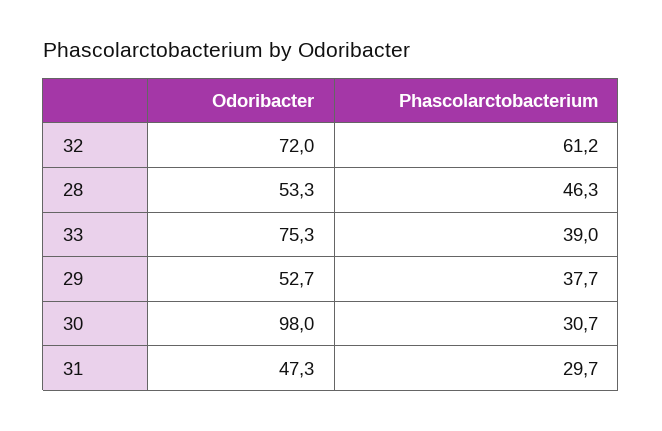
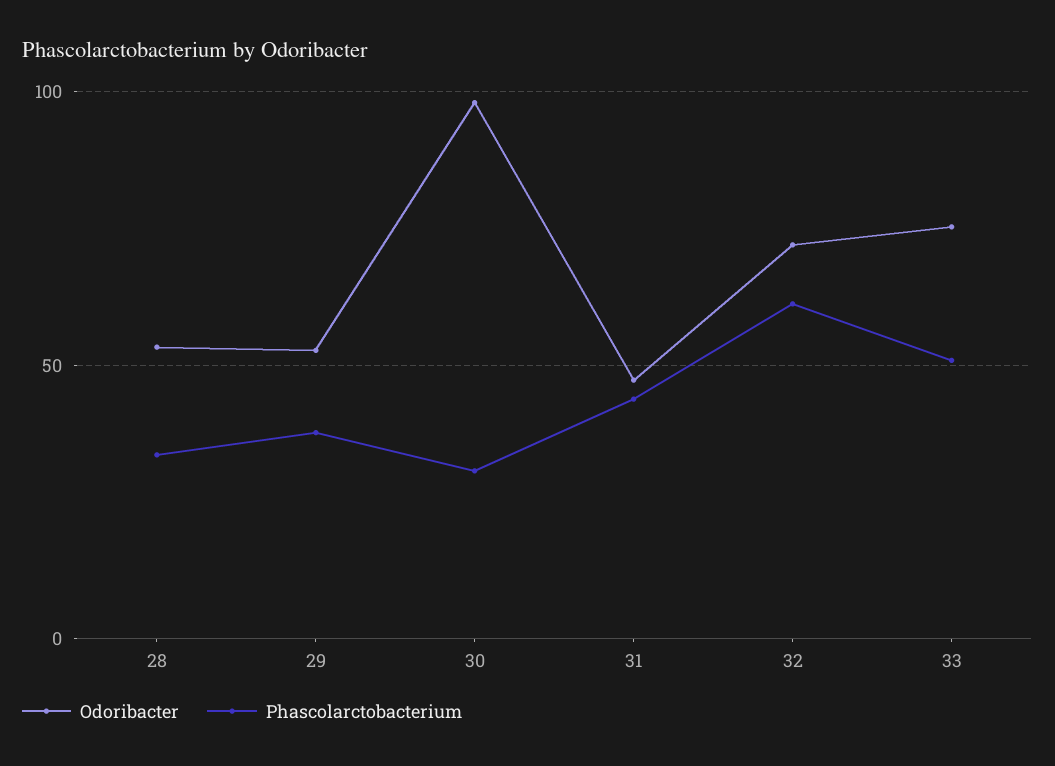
Phascolarctobacterium, 28: 46.3 -> 35
Phascolarctobacterium, 33: 39 -> 50
Phascolarctobacterium, 31: 29.7 -> 45

